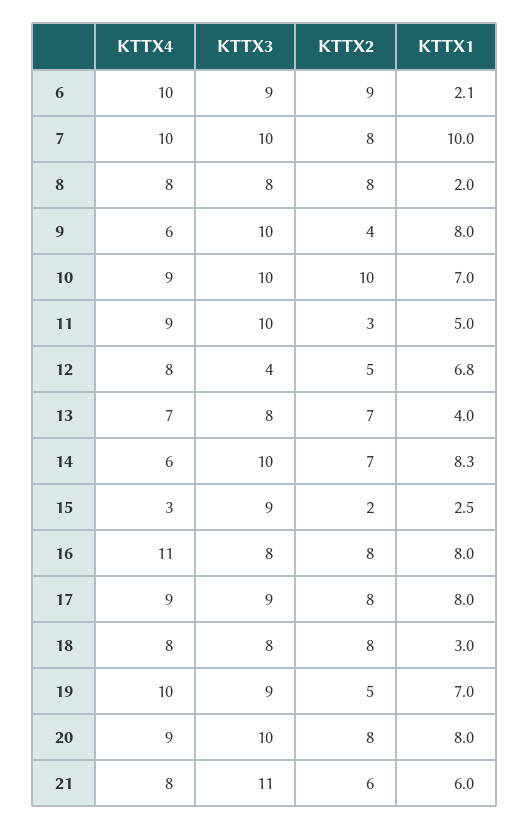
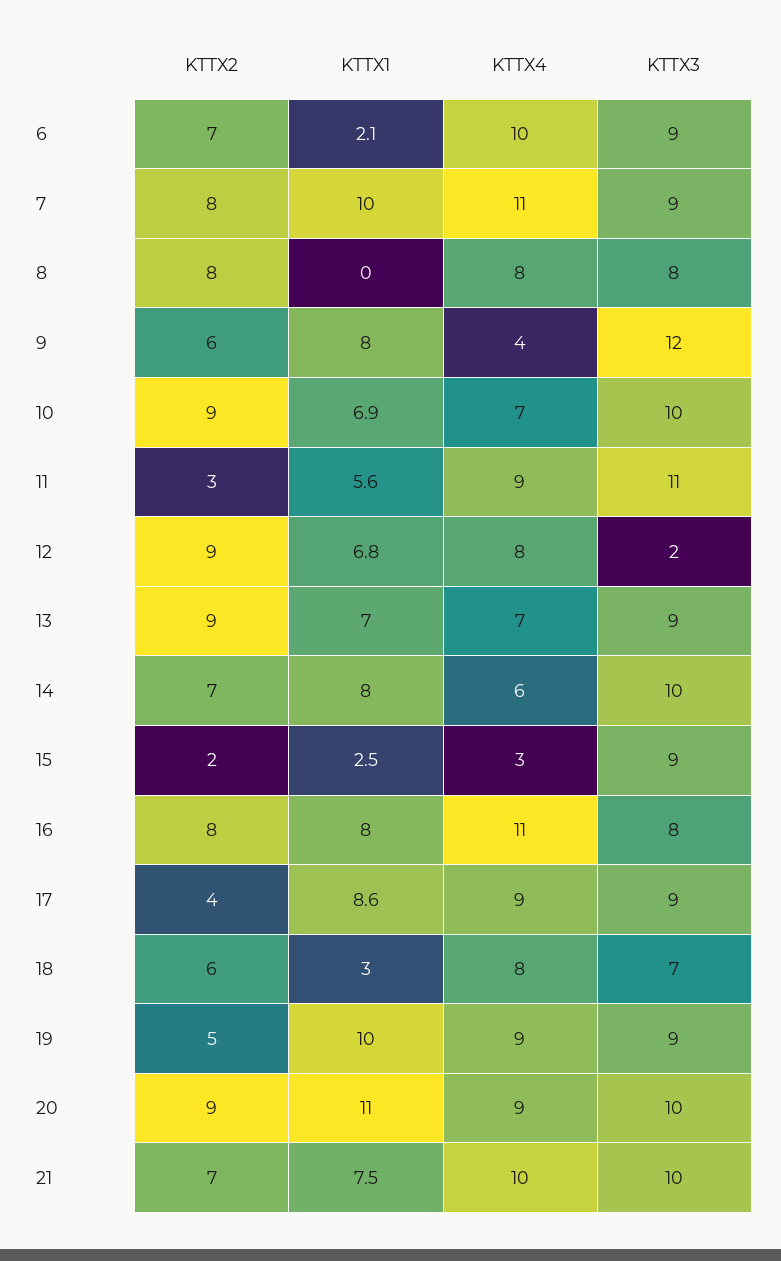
KTTX2, 6: 9 -> 7
KTTX4, 7: 10 -> 11
KTTX3, 7: 10 -> 9
KTTX1, 8: 2 -> 0
KTTX4, 9: 6 -> 4
KTTX3, 9: 10 -> 12
KTTX2, 9: 4 -> 6
KTTX4, 10: 9 -> 7
KTTX2, 10: 10 -> 9
KTTX1, 10: 7 -> 6.9
KTTX3, 11: 10 -> 11
KTTX1, 11: 5 -> 5.6
KTTX3, 12: 4 -> 2
KTTX2, 12: 5 -> 9
KTTX3, 13: 8 -> 9
KTTX2, 13: 7 -> 9
KTTX1, 13: 4 -> 7
KTTX1, 14: 8.3 -> 8
KTTX2, 17: 8 -> 4
KTTX1, 17: 8 -> 8.6
KTTX3, 18: 8 -> 7
KTTX2, 18: 8 -> 6
KTTX4, 19: 10 -> 9
KTTX1, 19: 7 -> 10
KTTX2, 20: 8 -> 9
KTTX1, 20: 8 -> 11
KTTX4, 21: 8 -> 10
KTTX3, 21: 11 -> 10
KTTX2, 21: 6 -> 7
KTTX1, 21: 6 -> 7.5

